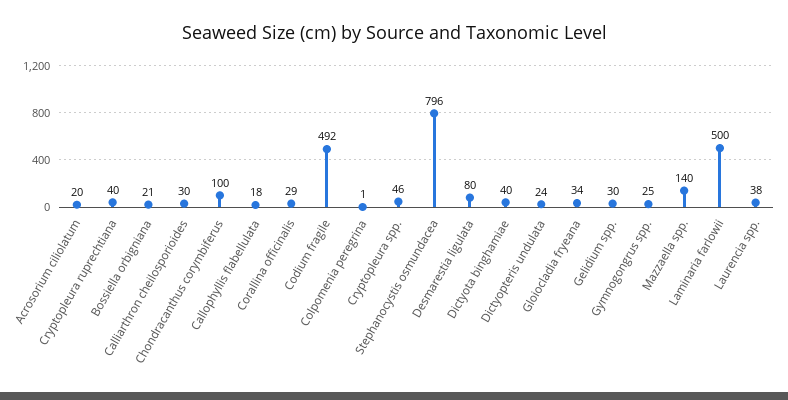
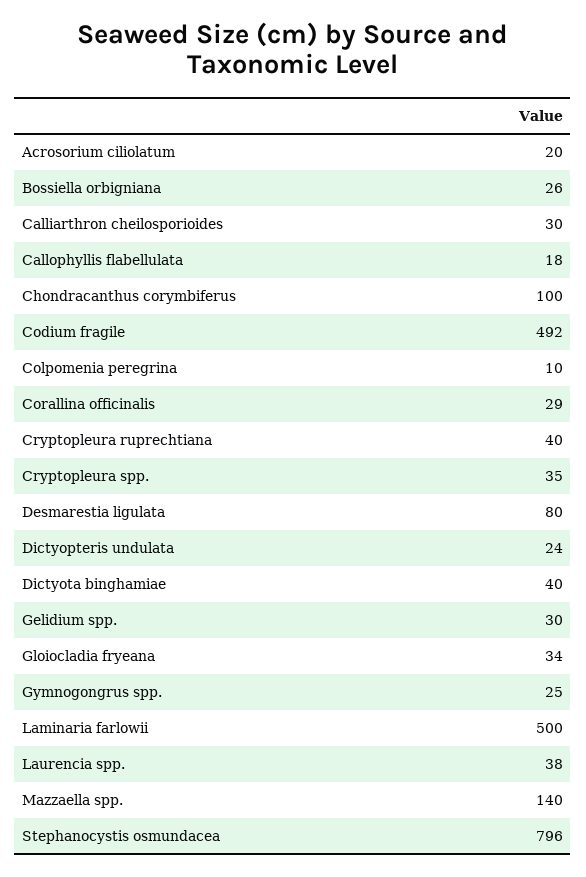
Bossiella orbigniana: 21 -> 26
Colpomenia peregrina: 1 -> 10
Cryptopleura spp.: 46 -> 35

